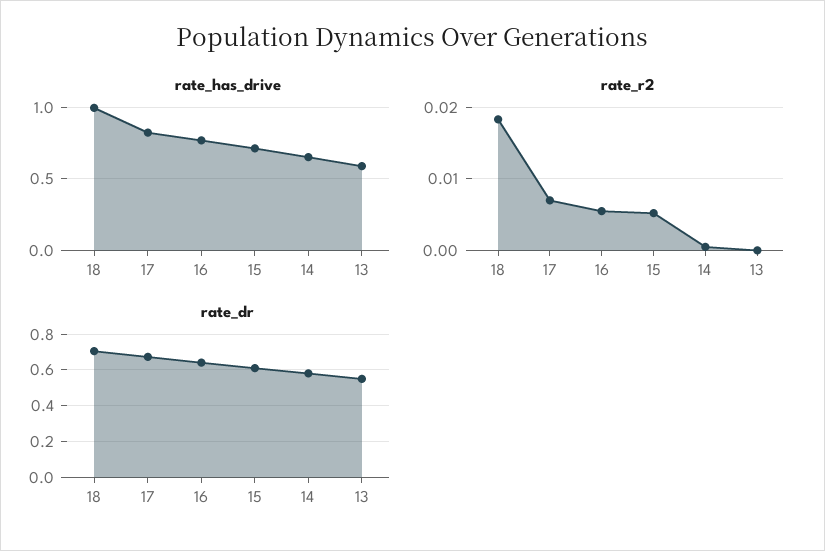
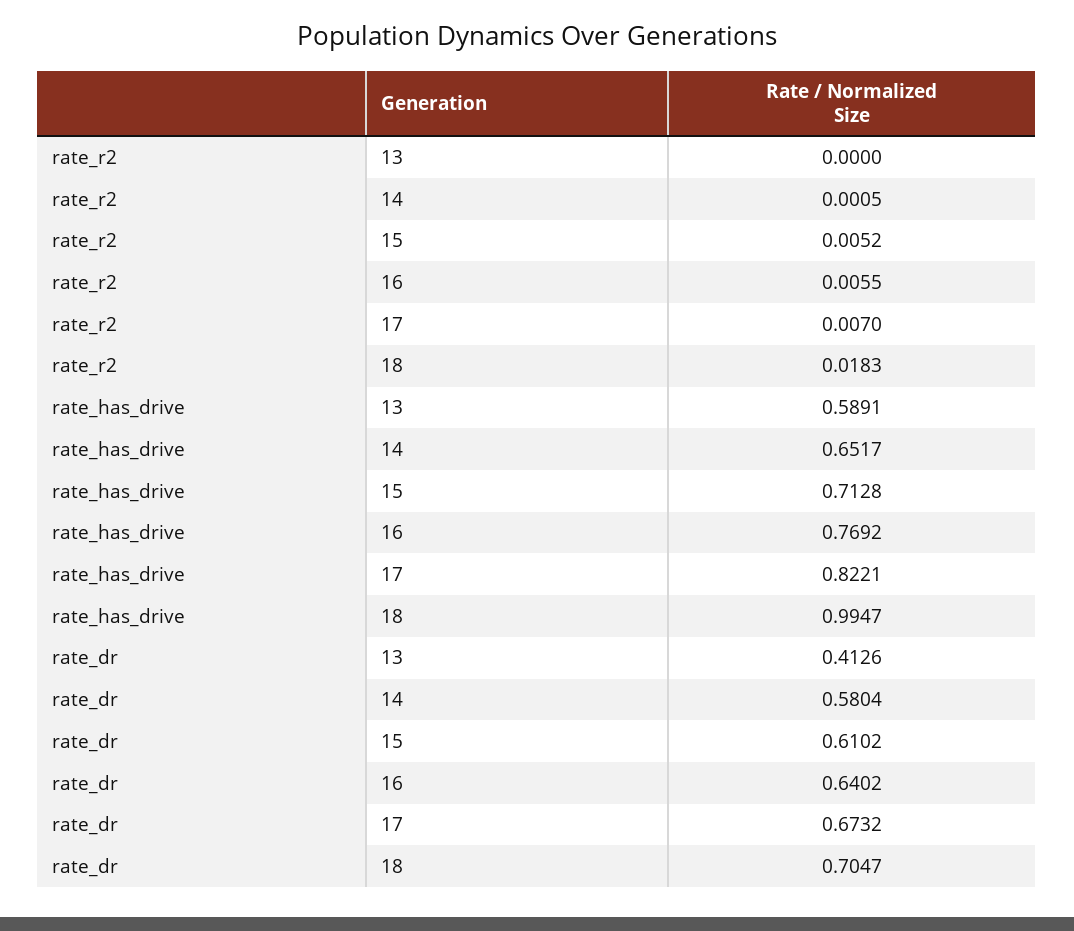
rate_dr, 13: 0.55 -> 0.4126

